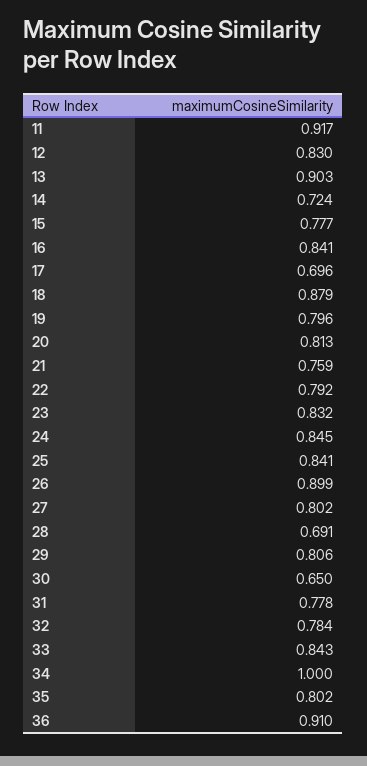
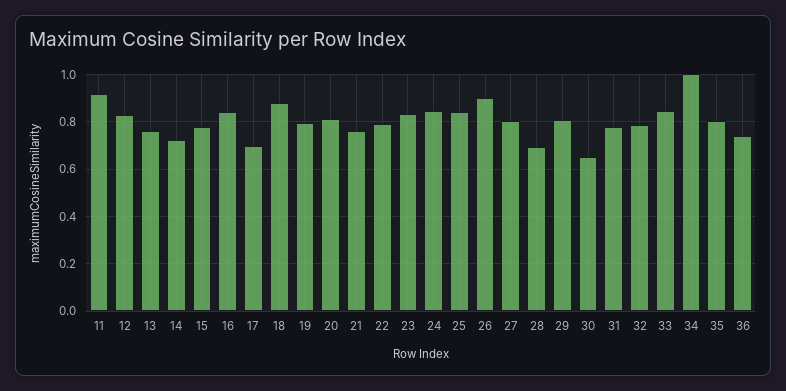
13: 0.903 -> 0.75
36: 0.91 -> 0.75

